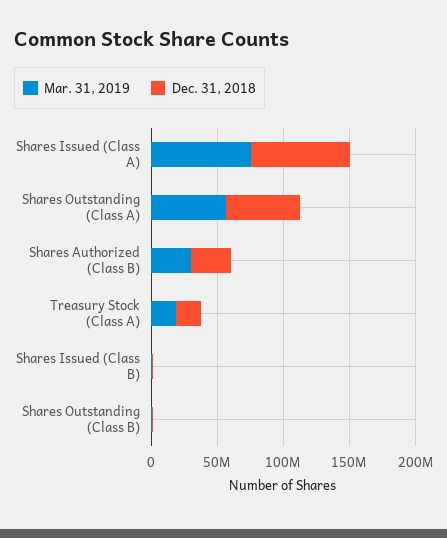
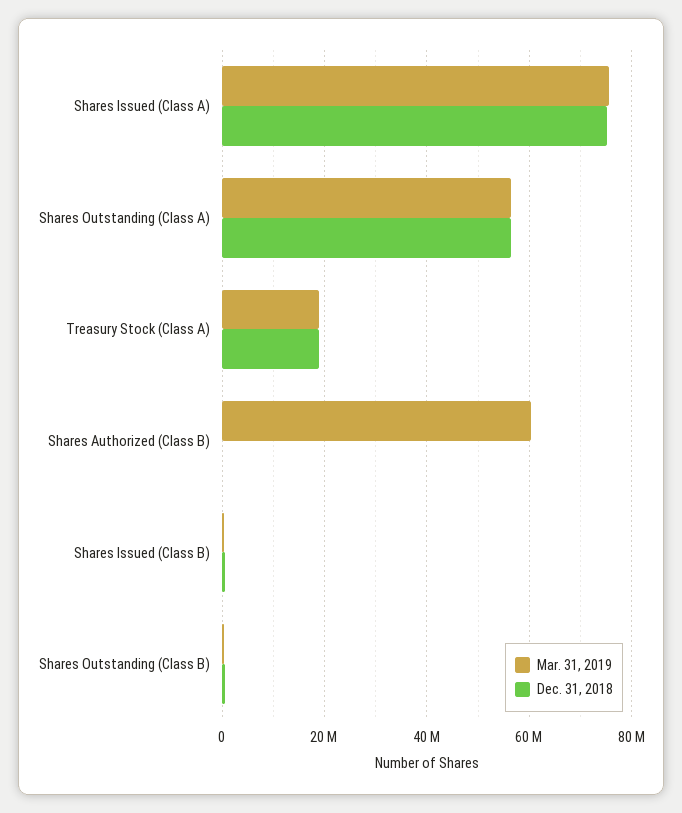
Mar. 31, 2019, Shares Authorized (Class B): 30000000 -> 60000000
Dec. 31, 2018, Shares Authorized (Class B): 30000000 -> 0

